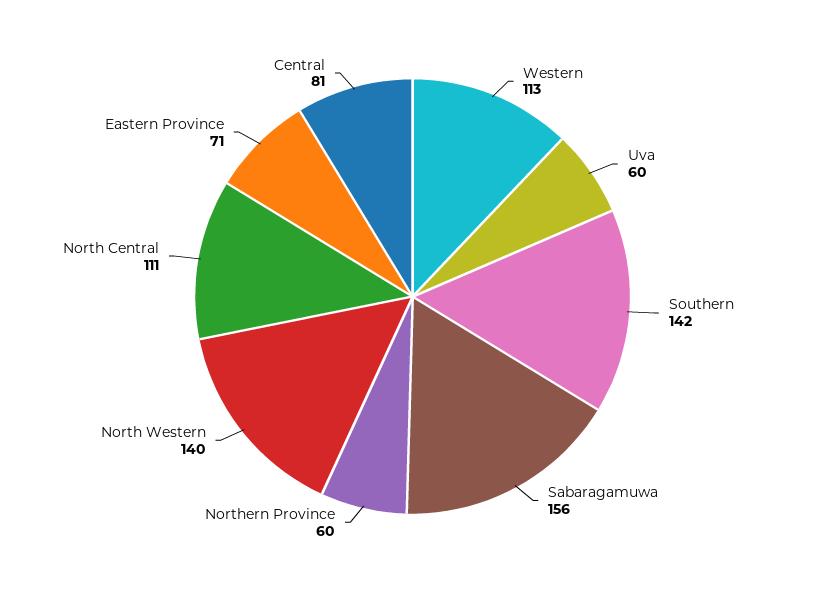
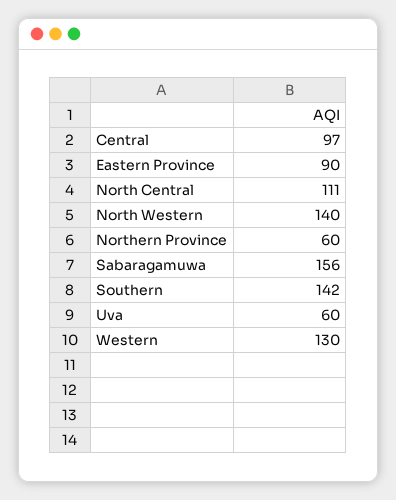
Western: 113 -> 130
Eastern Province: 71 -> 90
Central: 81 -> 97

